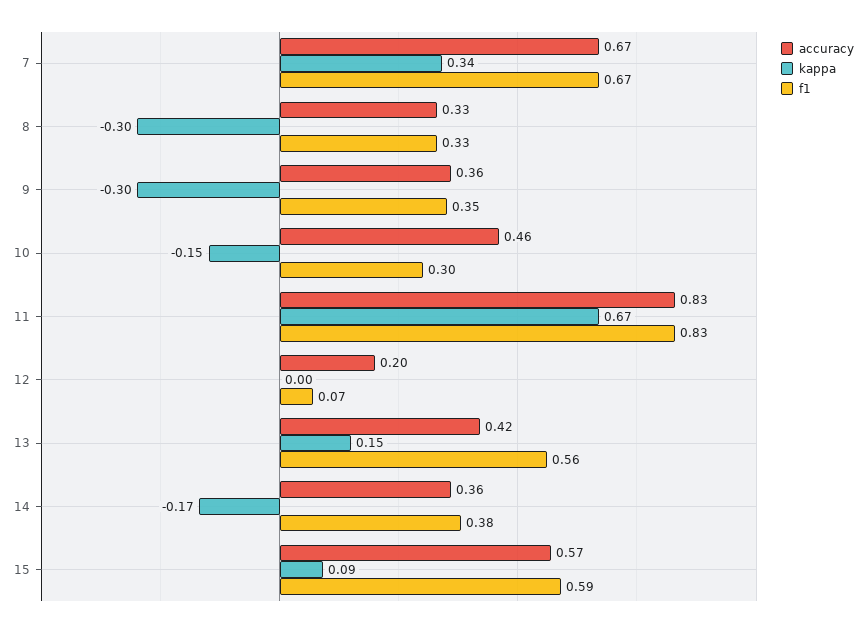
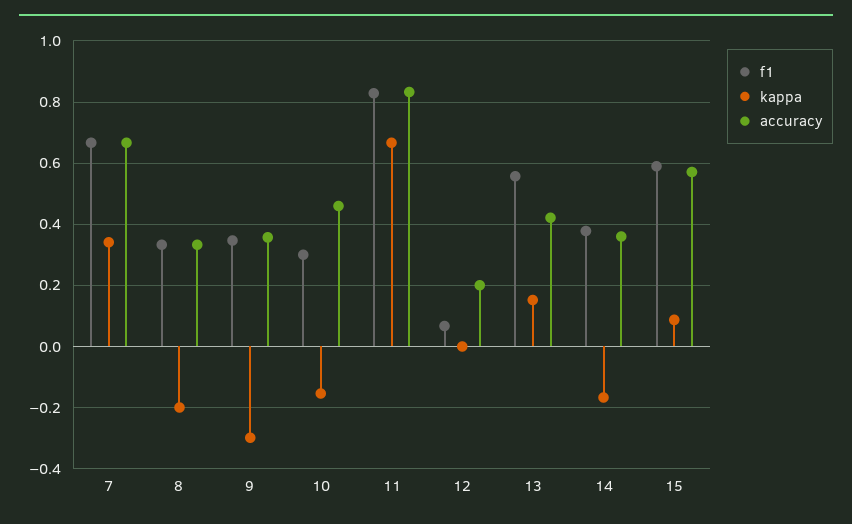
kappa, 8: -0.3 -> -0.2

